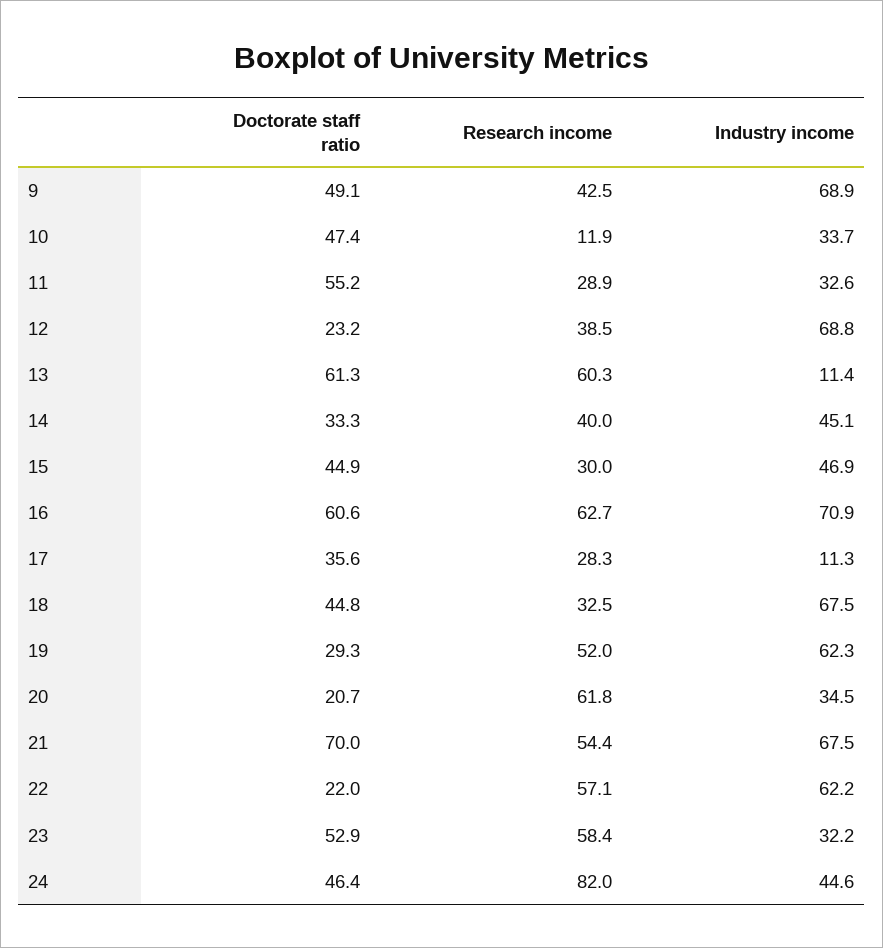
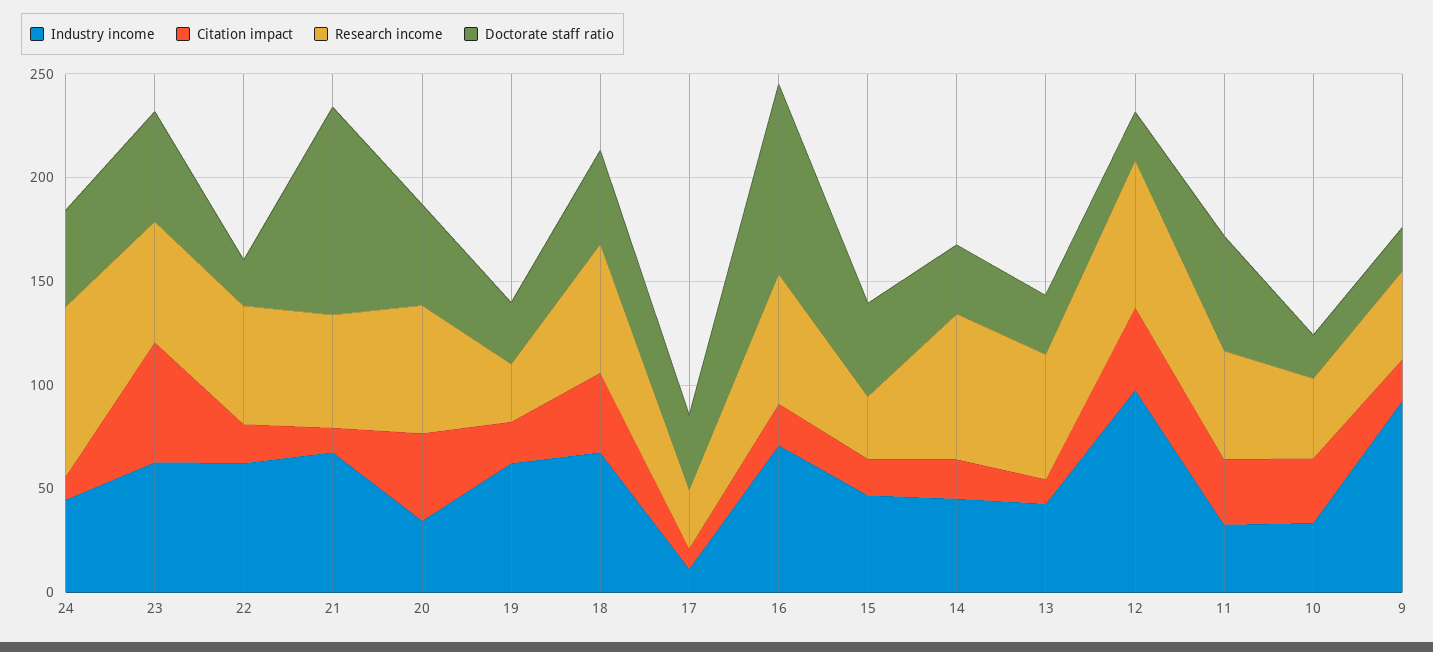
Doctorate staff ratio, 9: 49.1 -> 20
Industry income, 9: 68.9 -> 90
Doctorate staff ratio, 10: 47.4 -> 20
Research income, 10: 11.9 -> 40
Research income, 11: 28.9 -> 50
Research income, 12: 38.5 -> 70
Industry income, 12: 68.8 -> 100
Doctorate staff ratio, 13: 61.3 -> 30
Industry income, 13: 11.4 -> 40
Research income, 14: 40 -> 70
Doctorate staff ratio, 16: 60.6 -> 90
Research income, 18: 32.5 -> 60
Research income, 19: 52 -> 30
Doctorate staff ratio, 20: 20.7 -> 50
Doctorate staff ratio, 21: 70 -> 100
Industry income, 23: 32.2 -> 60
Citation impact, 24: none -> 10
Citation impact, 23: none -> 60
Citation impact, 22: none -> 20
Citation impact, 21: none -> 10
Citation impact, 20: none -> 40
Citation impact, 19: none -> 20
Citation impact, 18: none -> 40
Citation impact, 17: none -> 10
Citation impact, 16: none -> 20
Citation impact, 15: none -> 20
Citation impact, 14: none -> 20
Citation impact, 13: none -> 10
Citation impact, 12: none -> 40
Citation impact, 11: none -> 30
Citation impact, 10: none -> 30
Citation impact, 9: none -> 20

